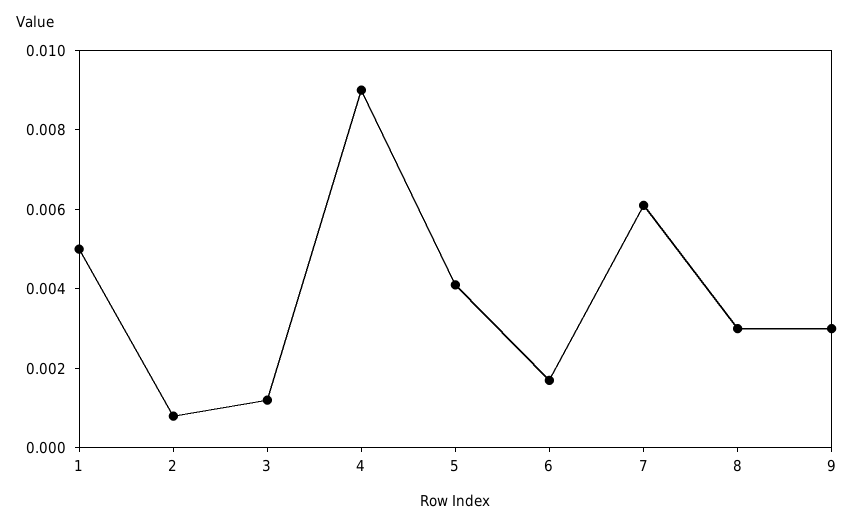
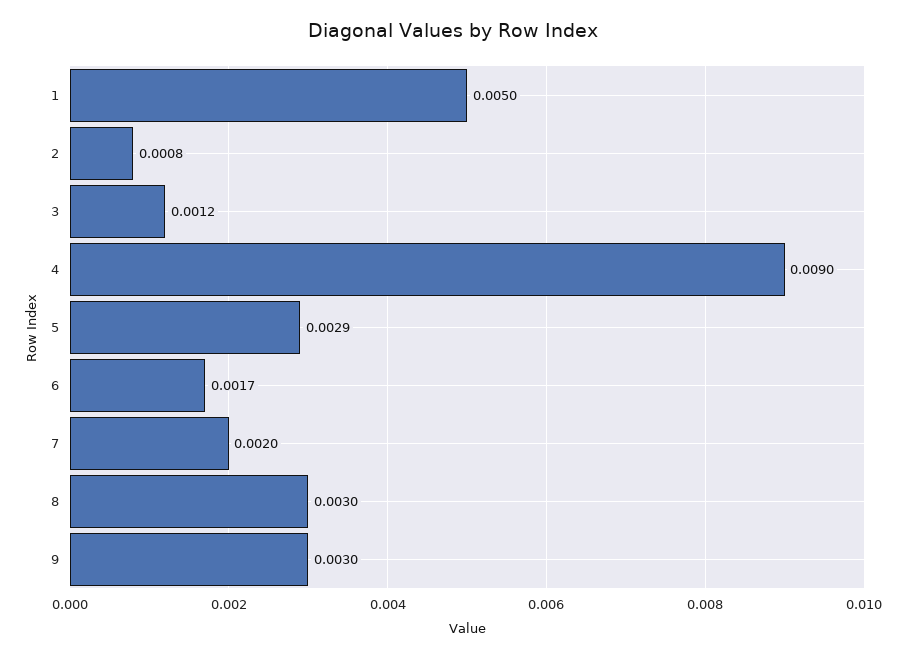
5: 0.004 -> 0.0029
7: 0.006 -> 0.002

